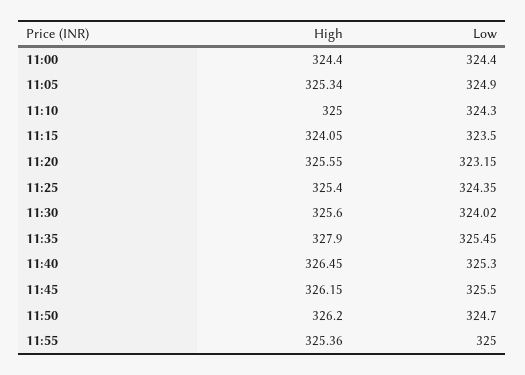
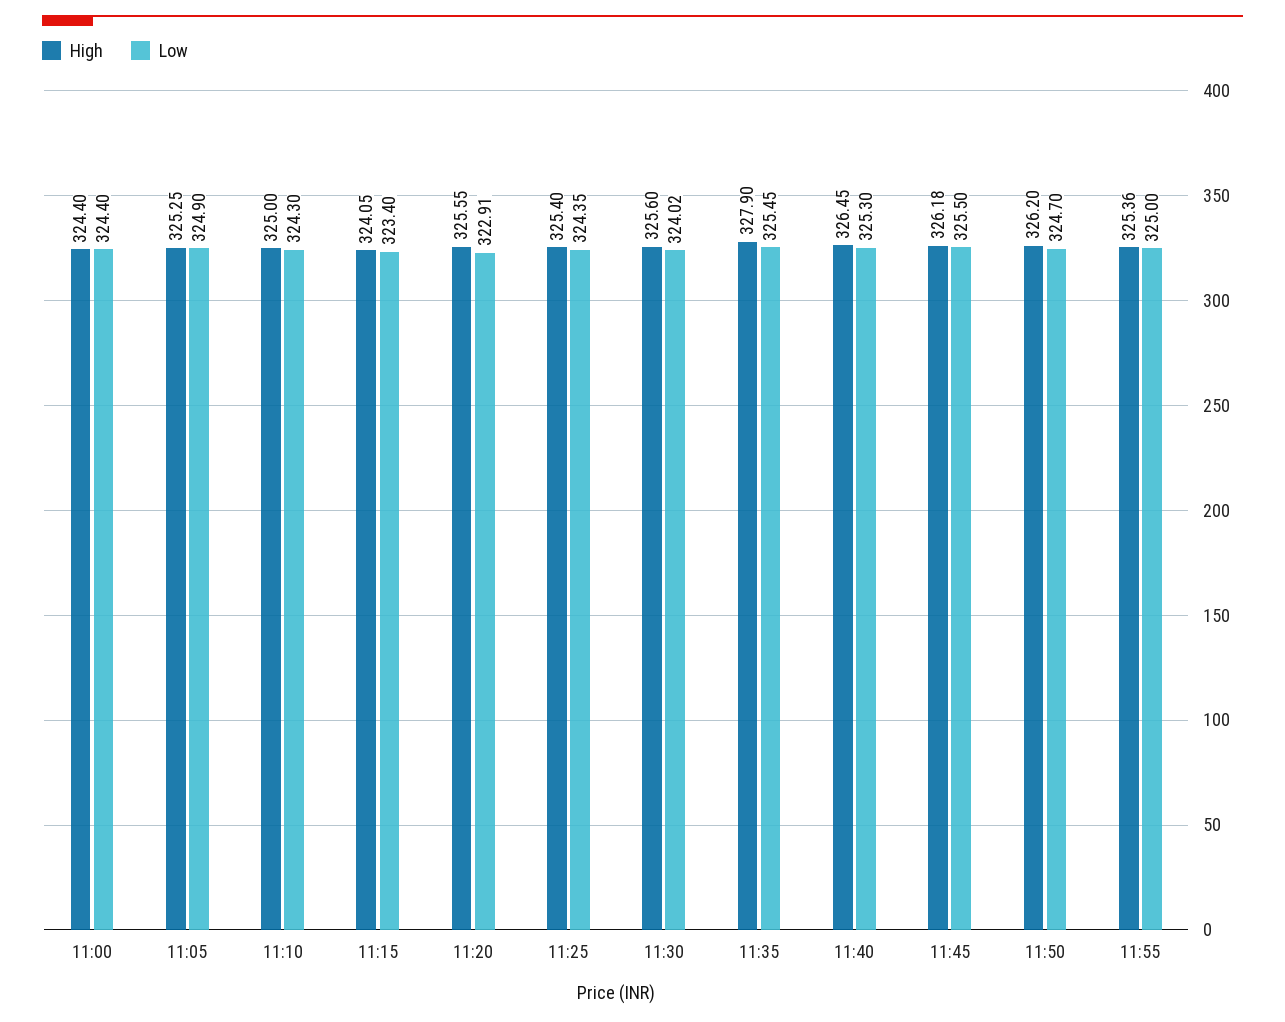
High, 11:05: 325.34 -> 325.25
Low, 11:15: 323.5 -> 323.4
Low, 11:20: 323.15 -> 322.91
High, 11:45: 326.15 -> 326.18

